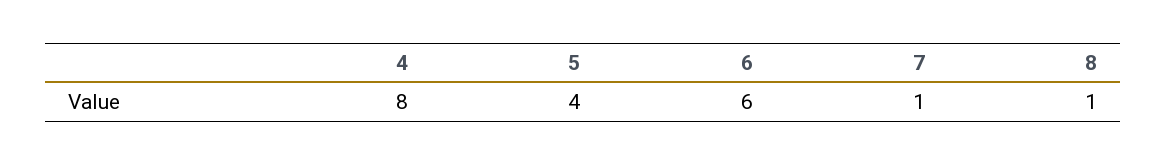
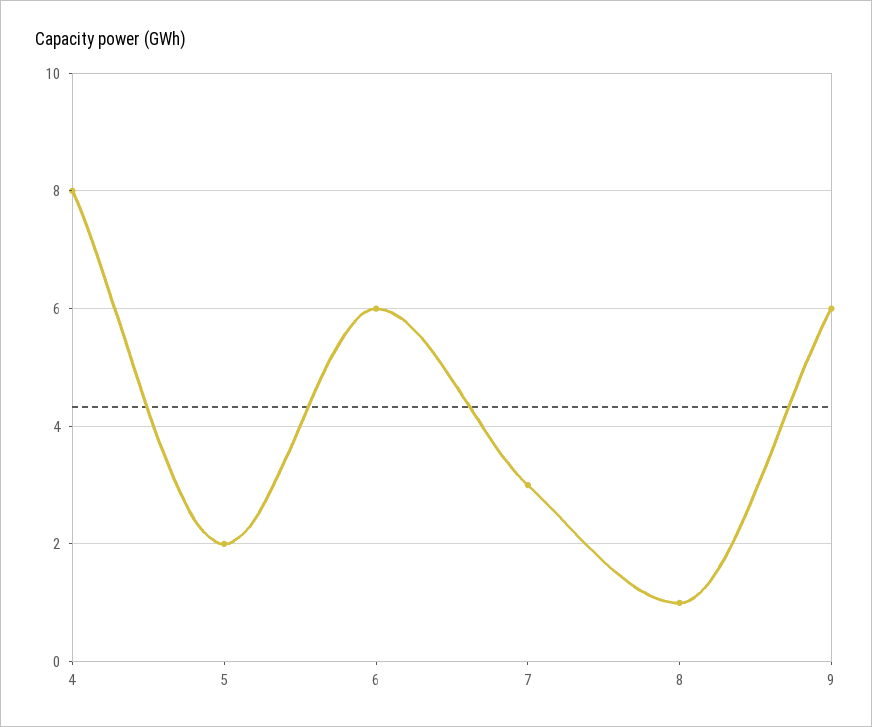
5: 4 -> 2
7: 1 -> 3
9: none -> 6

